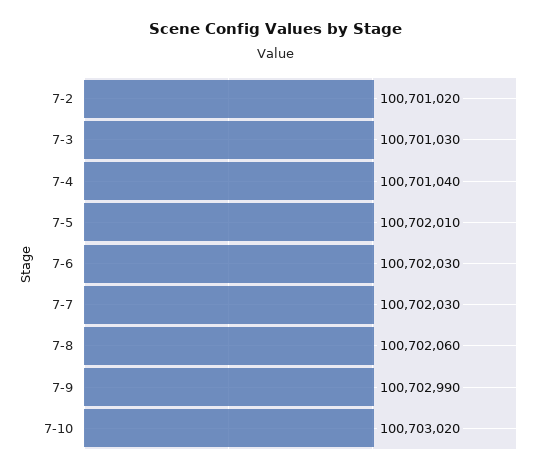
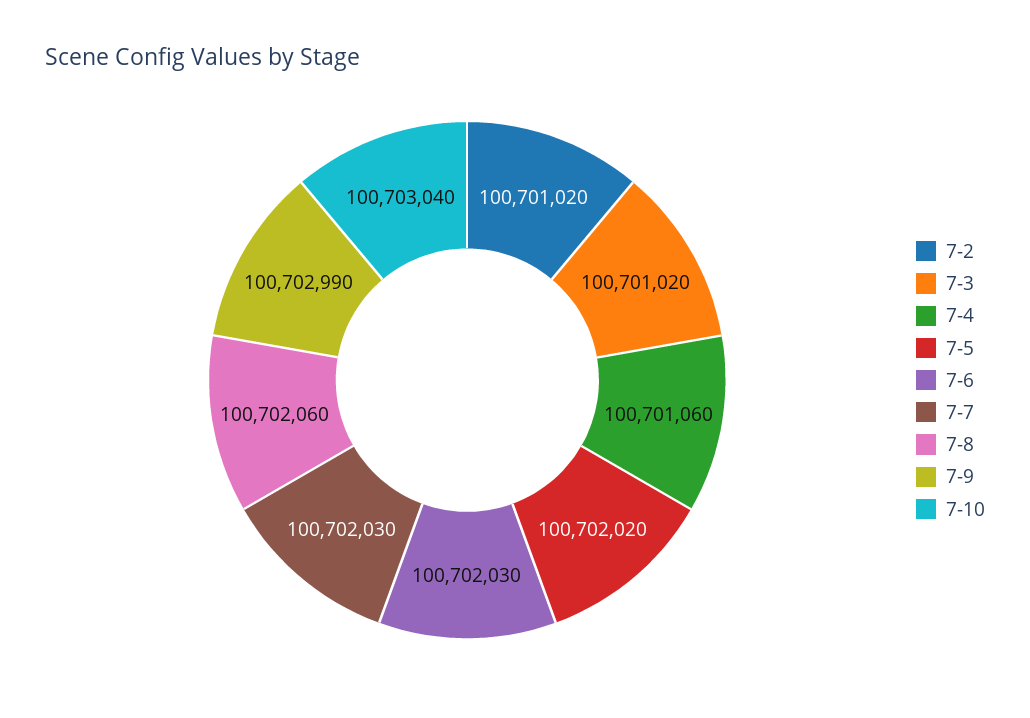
7-3: 100701030 -> 100701020
7-4: 100701040 -> 100701060
7-5: 100702010 -> 100702020
7-10: 100703020 -> 100703040

